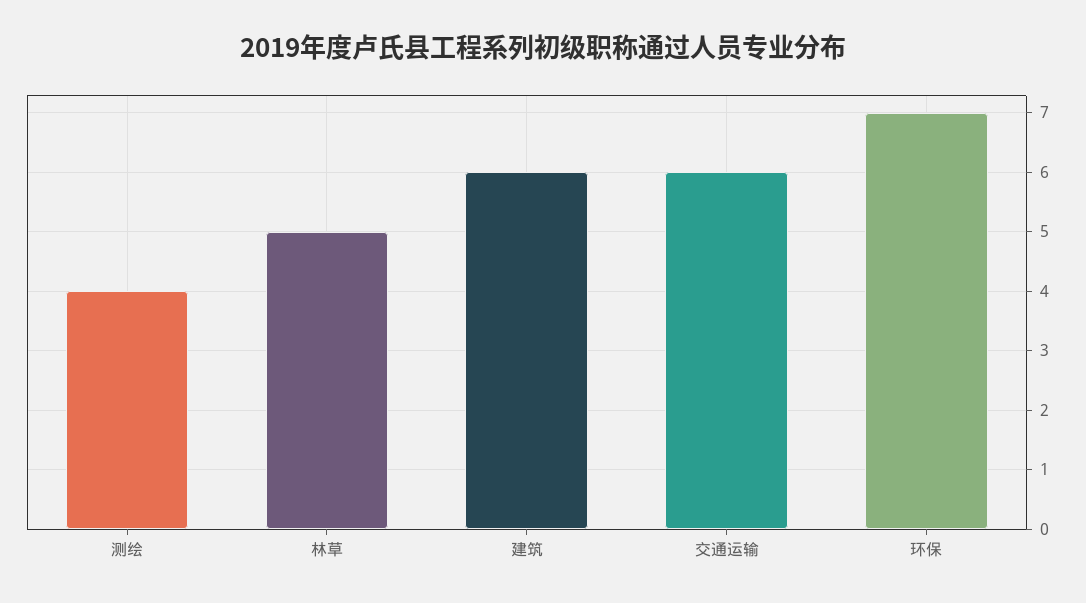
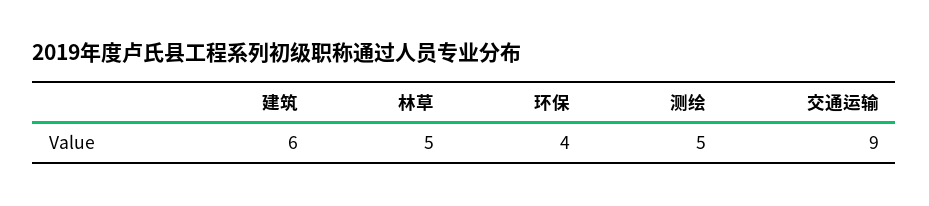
测绘: 4 -> 5
交通运输: 6 -> 9
环保: 7 -> 4

